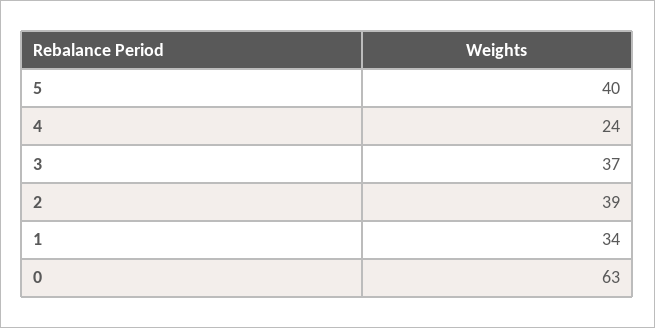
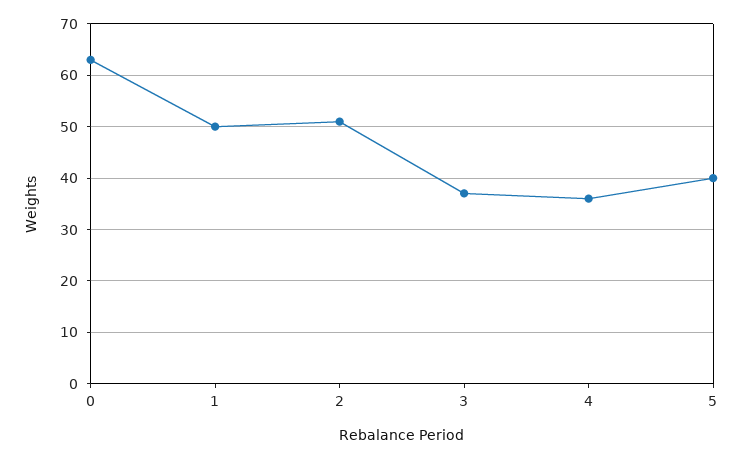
4: 24 -> 35
2: 39 -> 50
1: 34 -> 50

